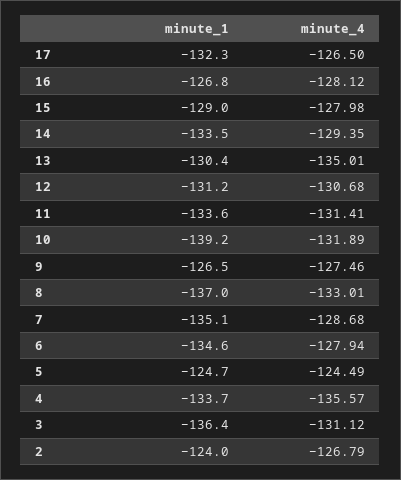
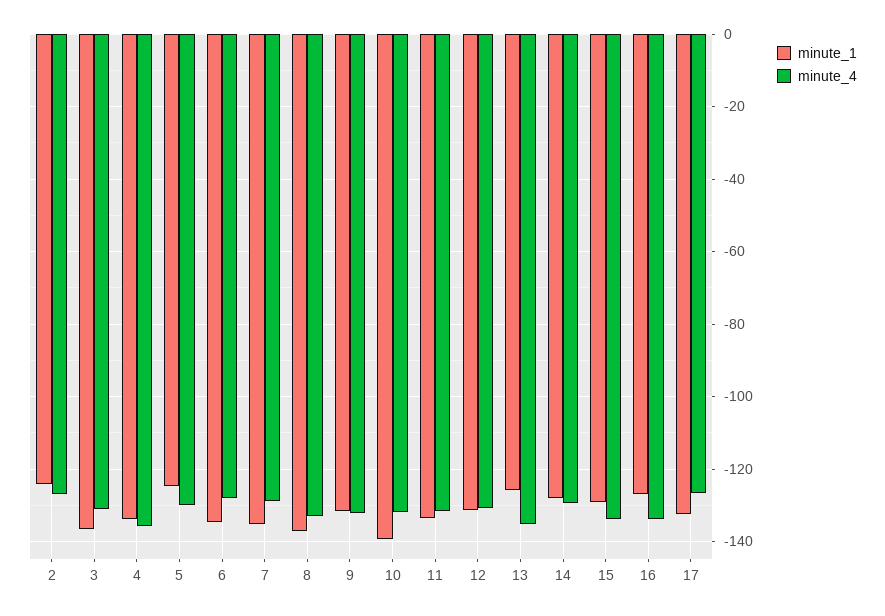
minute_4, 16: -128.12 -> -134
minute_4, 15: -127.98 -> -134
minute_1, 14: -133.5 -> -128
minute_1, 13: -130.4 -> -126
minute_1, 9: -126.5 -> -132
minute_4, 9: -127.46 -> -132
minute_4, 5: -124.49 -> -130

